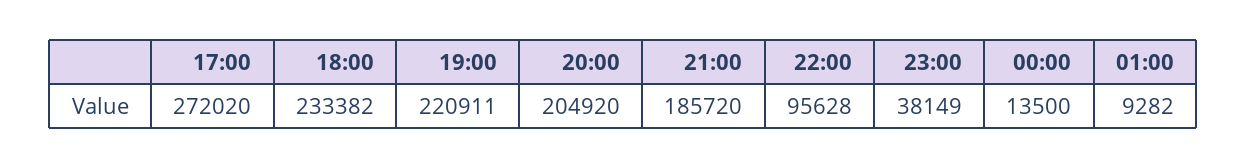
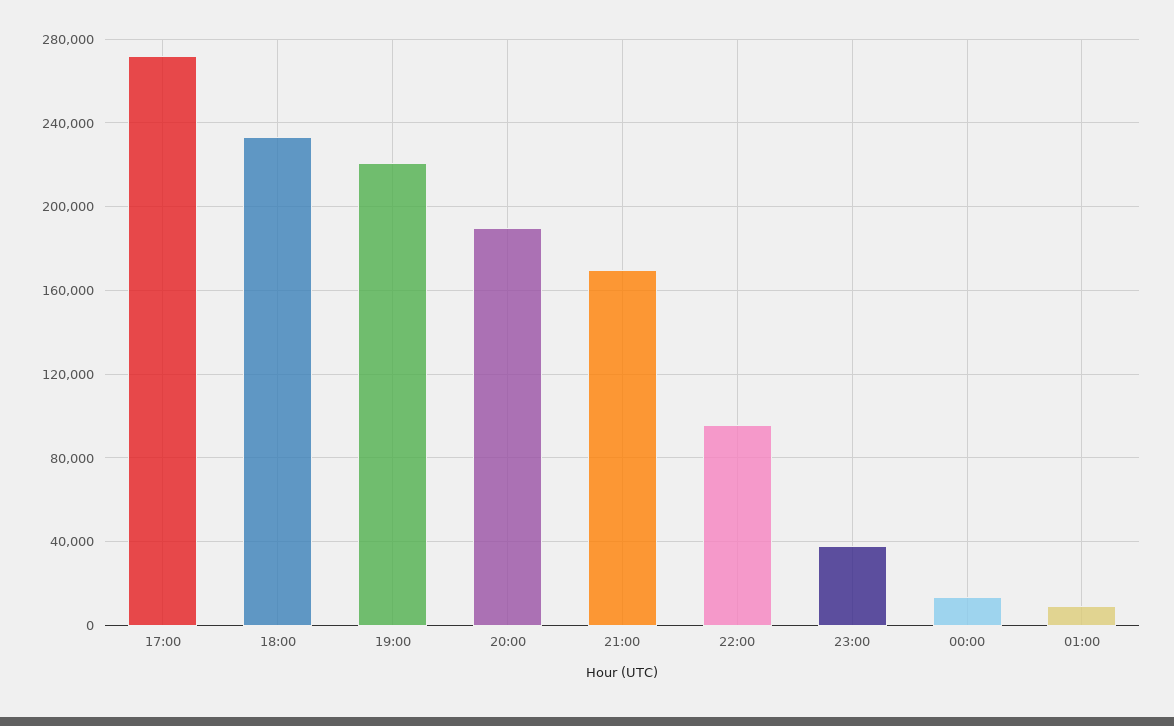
20:00: 204920 -> 190000
21:00: 185720 -> 170000

